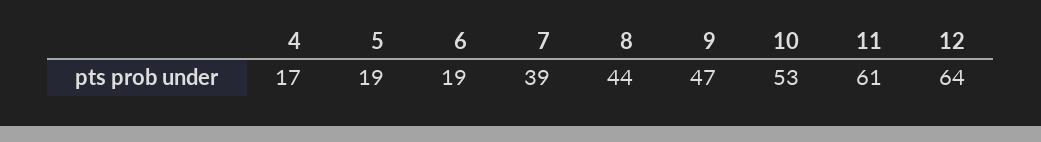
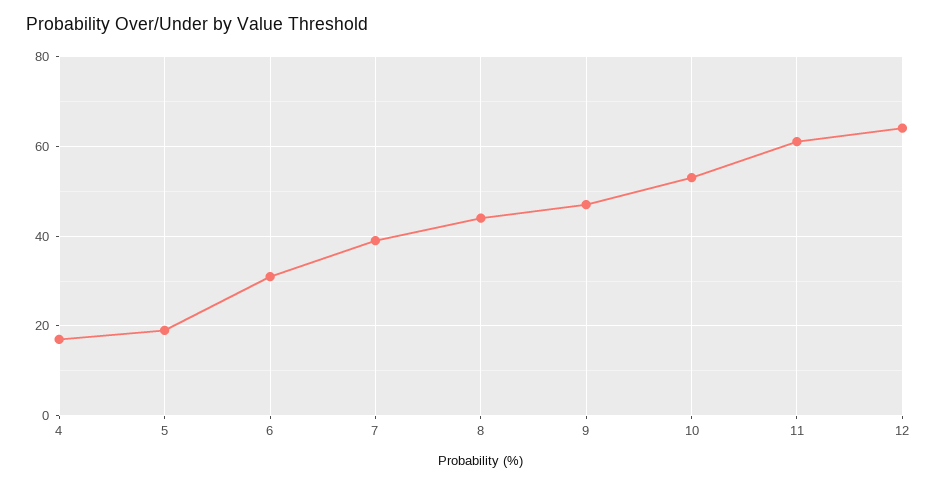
6: 19 -> 30

